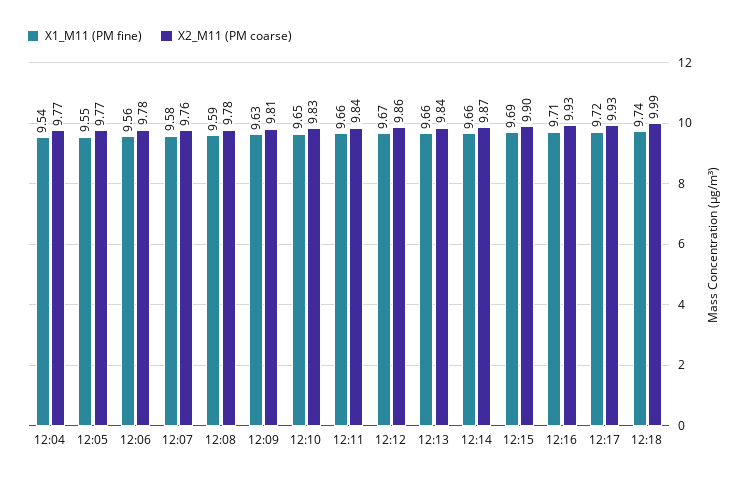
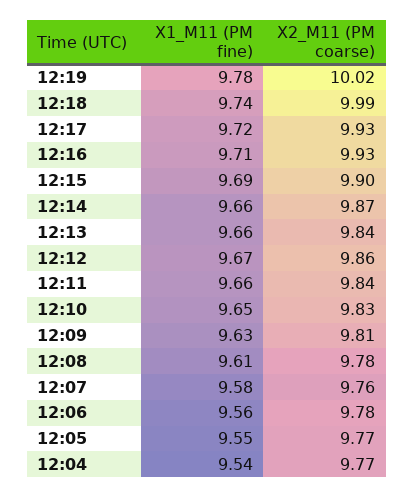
X1_M11 (PM fine), 12:08: 9.59 -> 9.61
X1_M11 (PM fine), 12:19: none -> 9.78
X2_M11 (PM coarse), 12:19: none -> 10.02

